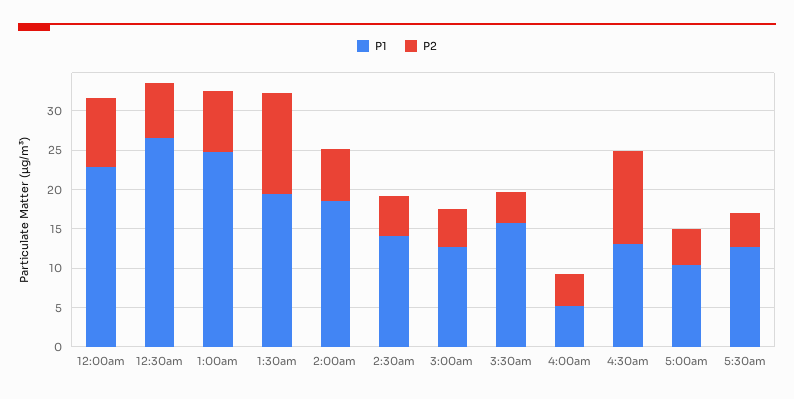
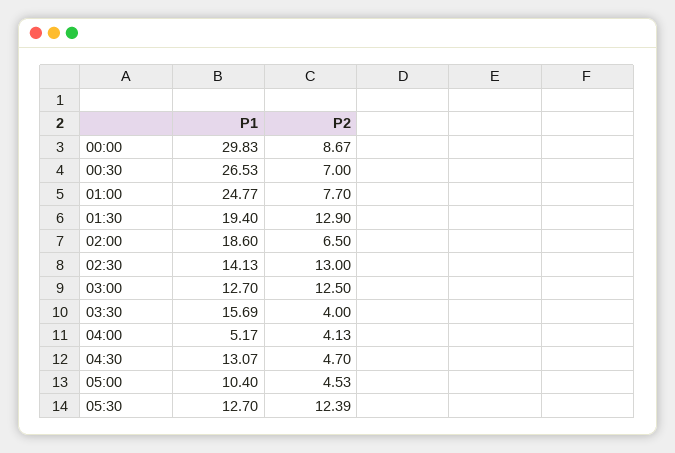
P1, 12:00am: 22.5 -> 29.83
P2, 2:30am: 5 -> 13
P2, 3:00am: 5 -> 12.5
P2, 4:30am: 12.5 -> 4.7
P2, 5:30am: 5 -> 12.39

